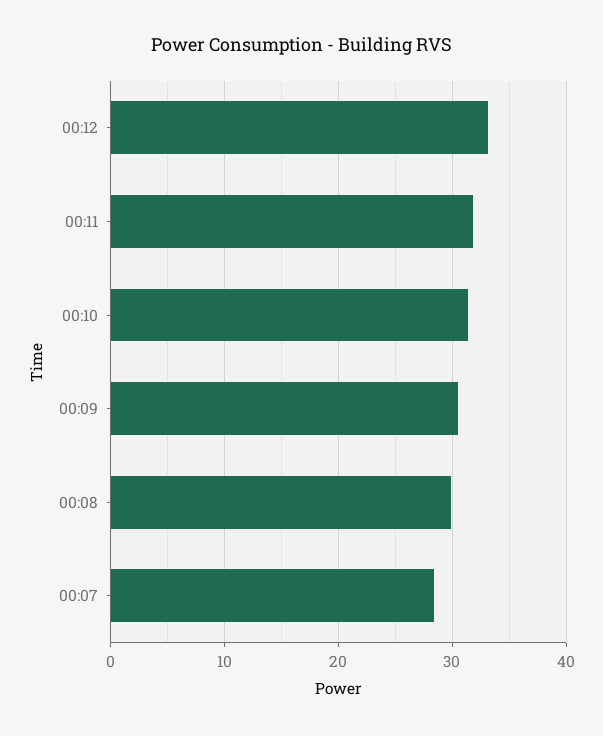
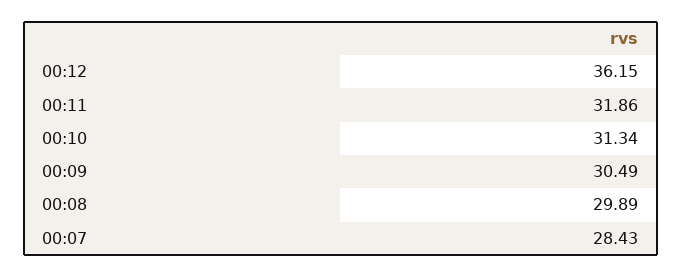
00:12: 33 -> 36.15

